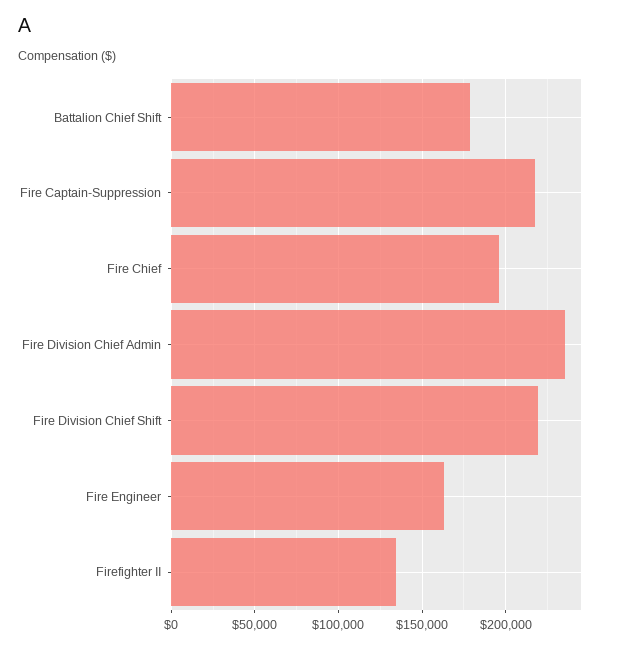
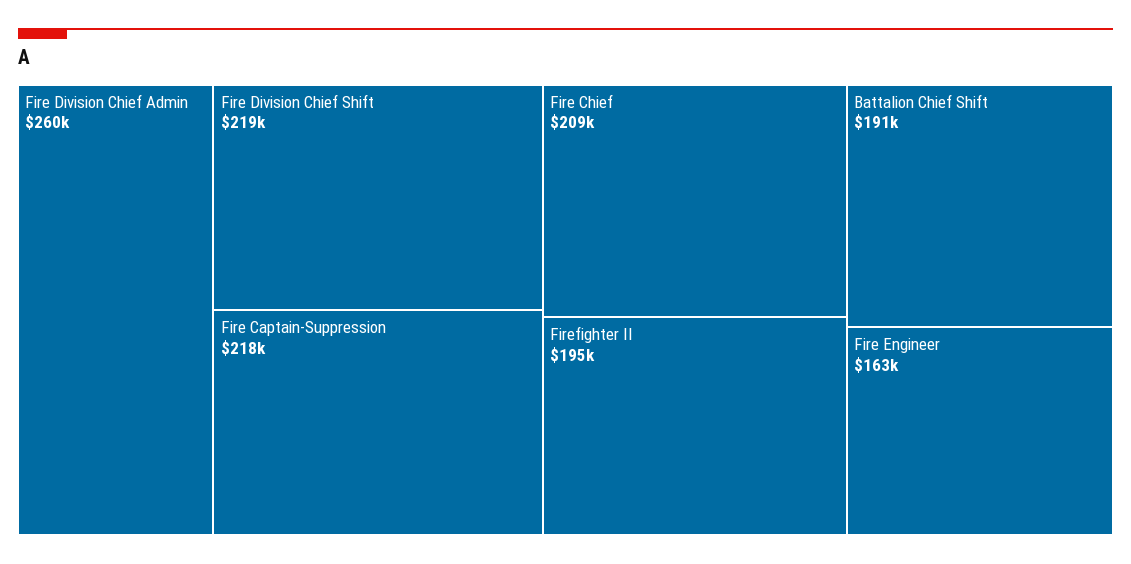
Battalion Chief Shift: 180000 -> 191000
Fire Chief: 195000 -> 209000
Fire Division Chief Admin: 235000 -> 260000
Firefighter II: 135000 -> 195000

